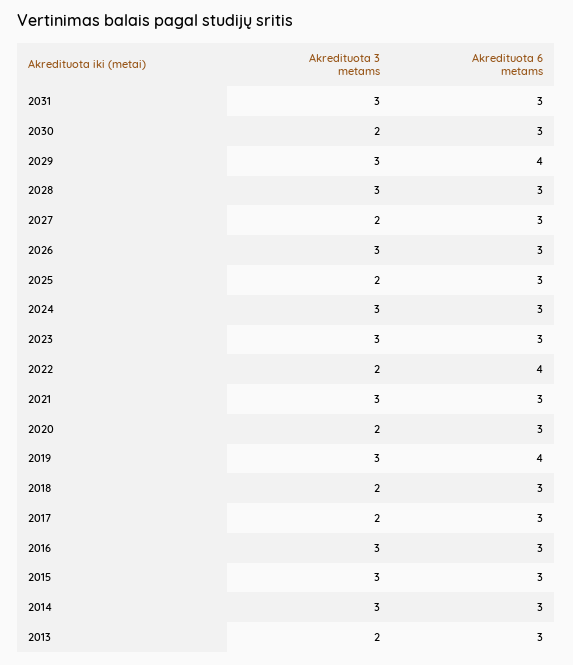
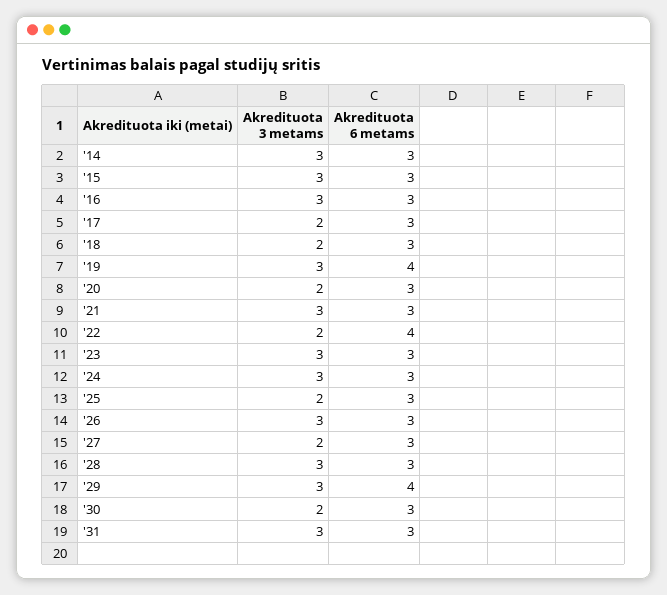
Akredituota 3 metams, 2013: 2 -> none
Akredituota 6 metams, 2013: 3 -> none

